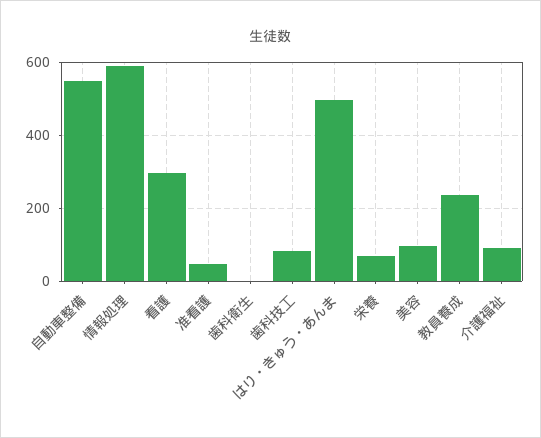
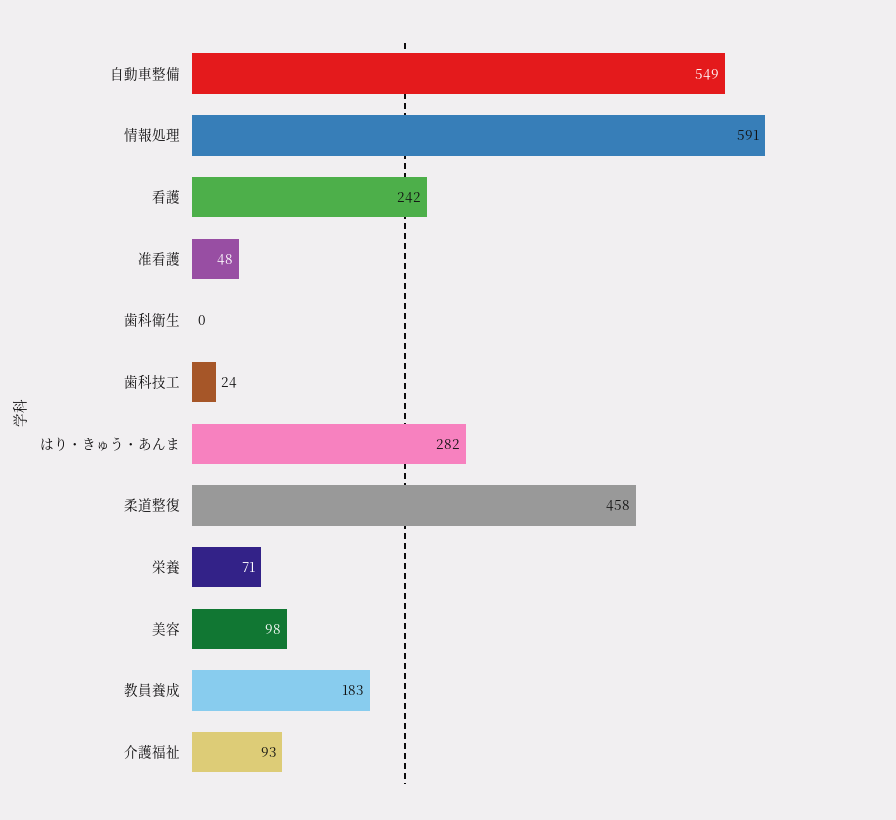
看護: 300 -> 242
歯科技工: 80 -> 24
はり・きゅう・あんま: 500 -> 282
教員養成: 240 -> 183
柔道整復: none -> 458

